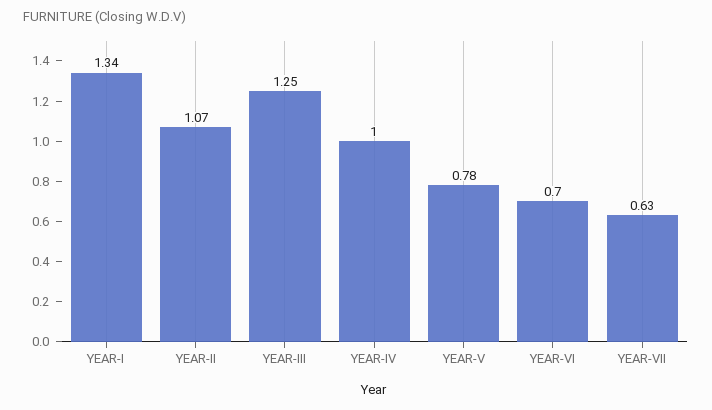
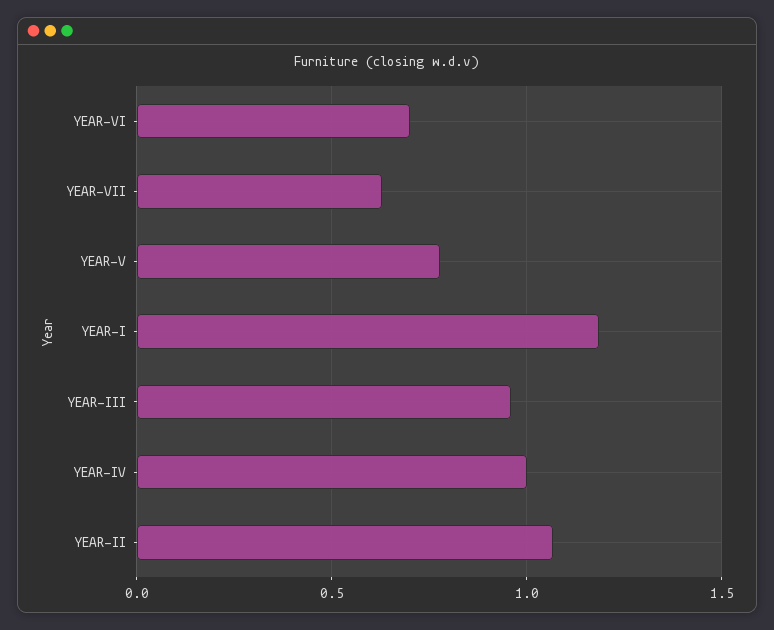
YEAR-I: 1.34 -> 1.2
YEAR-III: 1.25 -> 0.95

